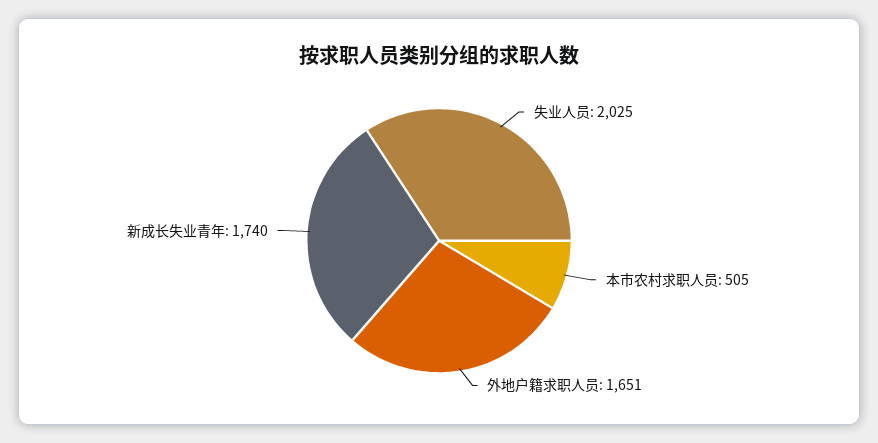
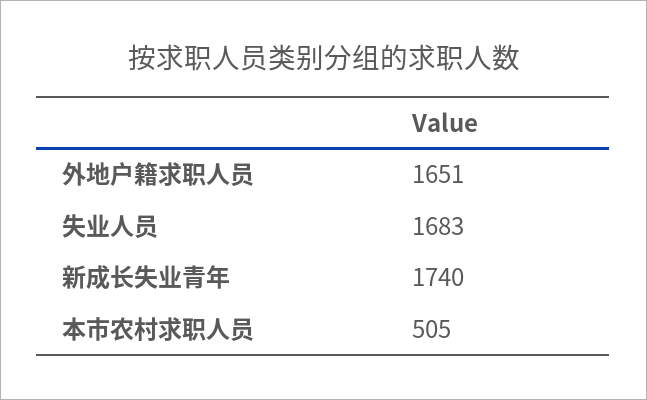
失业人员: 2025 -> 1683

